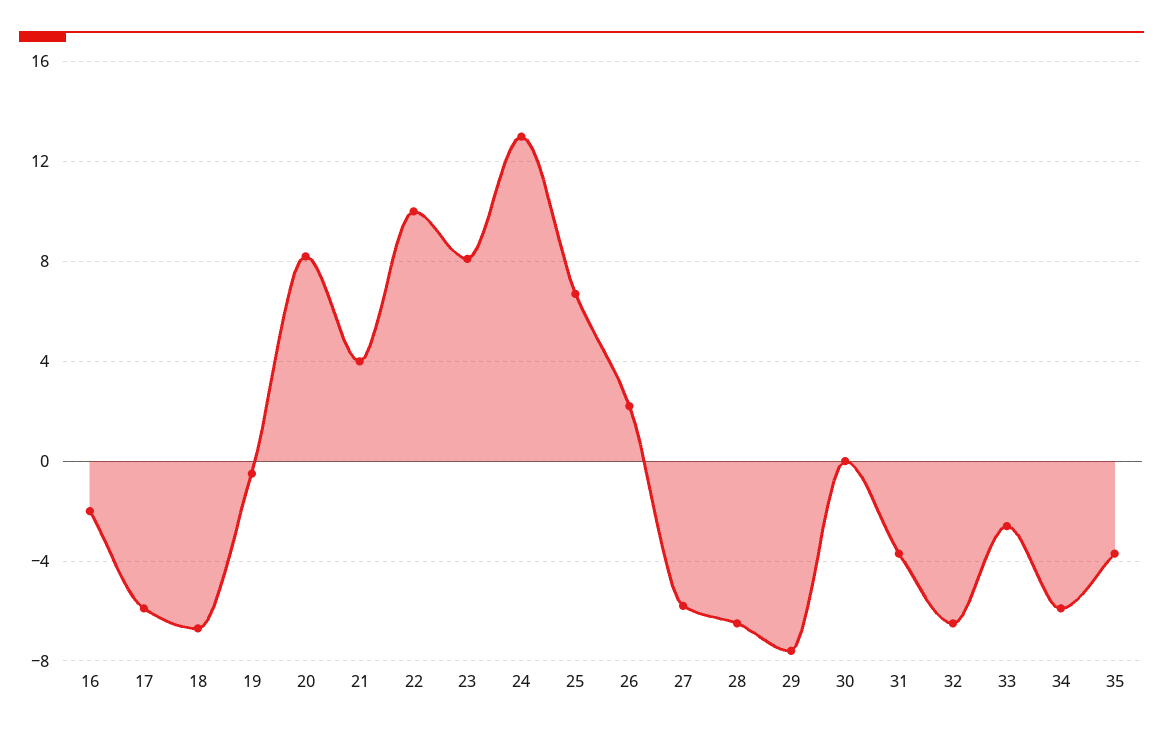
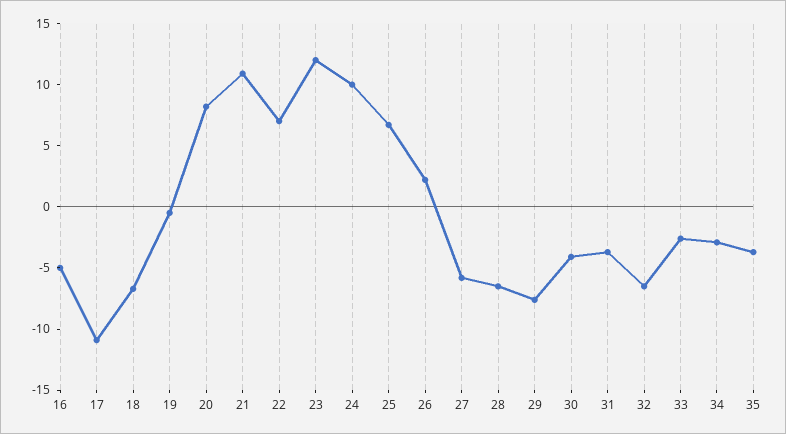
16: -2 -> -5
17: -6 -> -11
21: 4 -> 11
22: 10 -> 7
23: 8 -> 12
24: 13 -> 10
30: 0 -> -4
34: -6 -> -3

